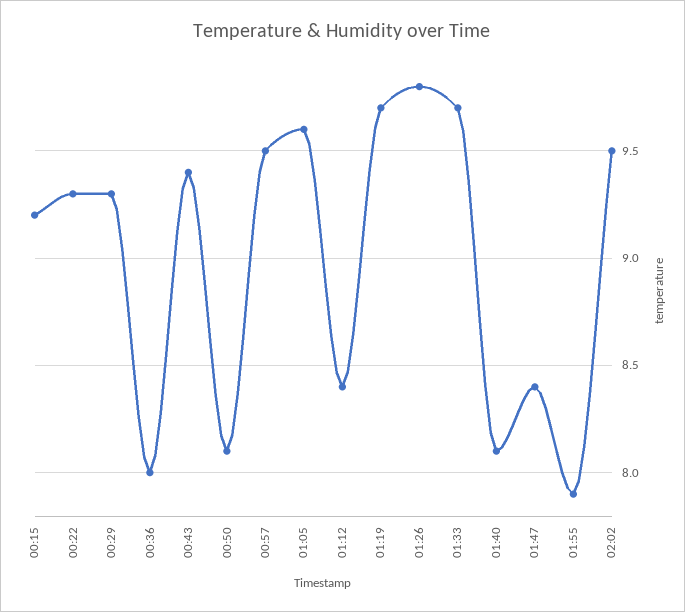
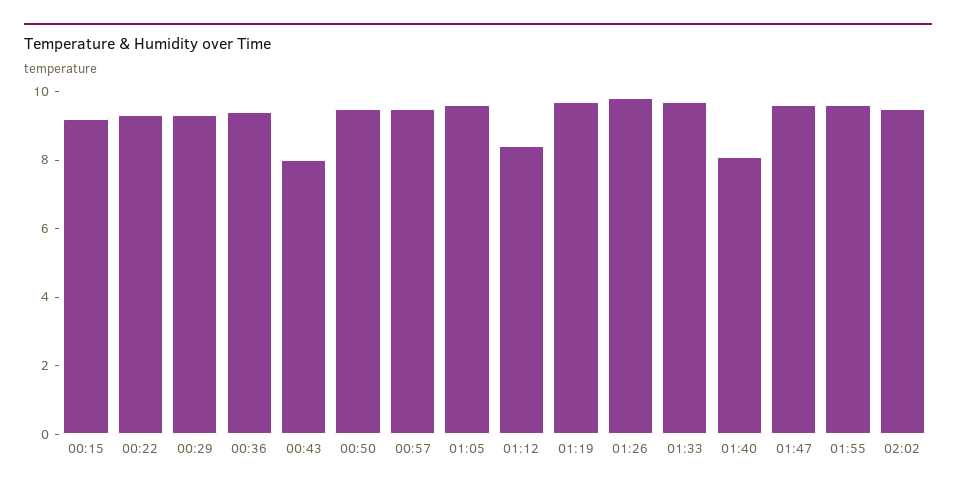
00:36: 8 -> 9.5
00:43: 9.4 -> 8
00:50: 8.1 -> 9.5
01:47: 8.4 -> 9.5
01:55: 7.9 -> 9.5

